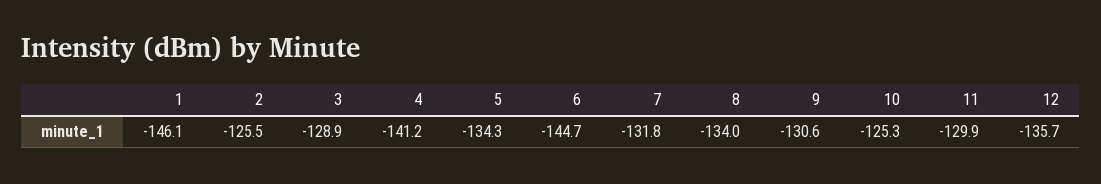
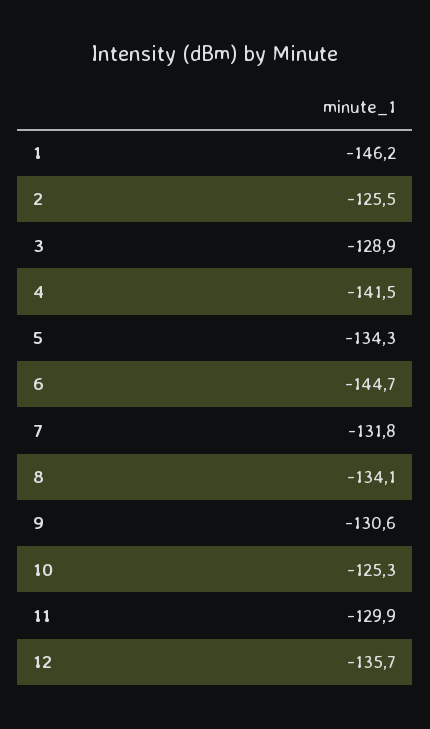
1: -146.1 -> -146.2
4: -141.2 -> -141.5
8: -134 -> -134.1

